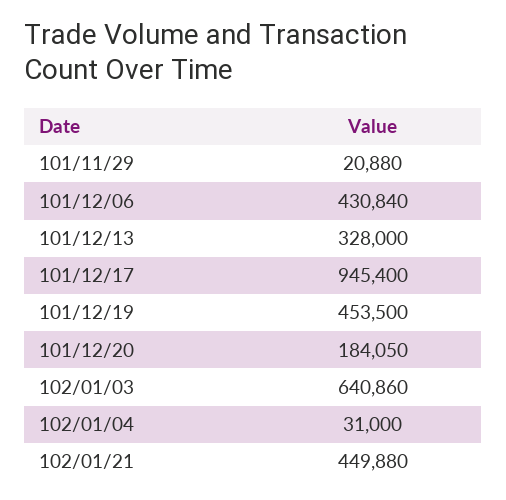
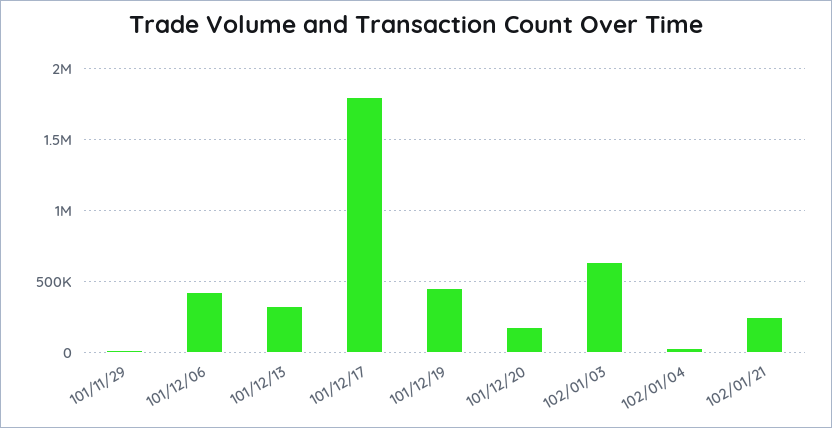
101/12/17: 945400 -> 1800000
102/01/21: 449880 -> 250000

